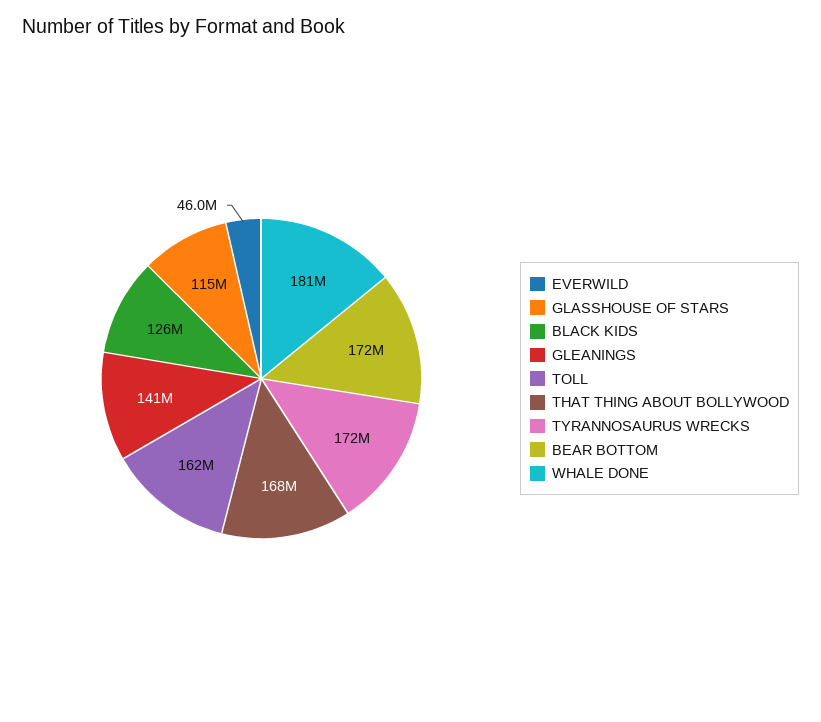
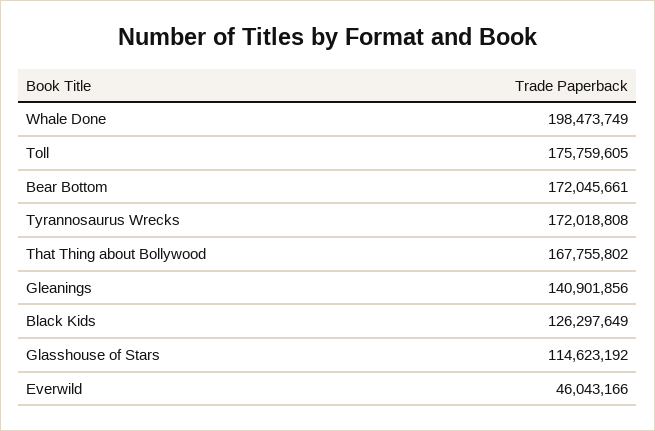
TOLL: 162000000 -> 175759605
WHALE DONE: 181000000 -> 198473749

